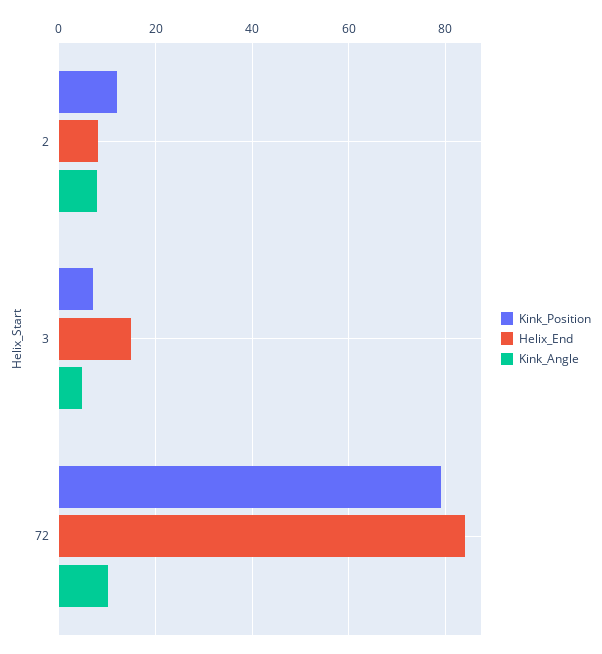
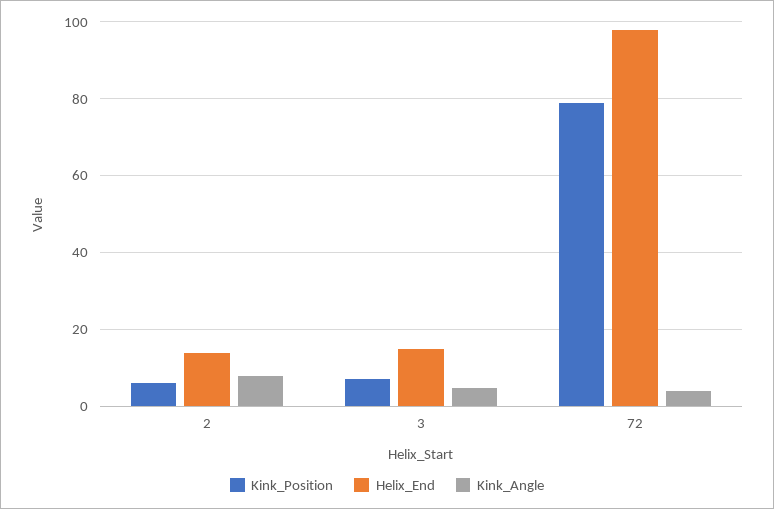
Kink_Position, 2: 12 -> 6
Helix_End, 2: 8 -> 14
Helix_End, 72: 84 -> 98
Kink_Angle, 72: 10 -> 4

